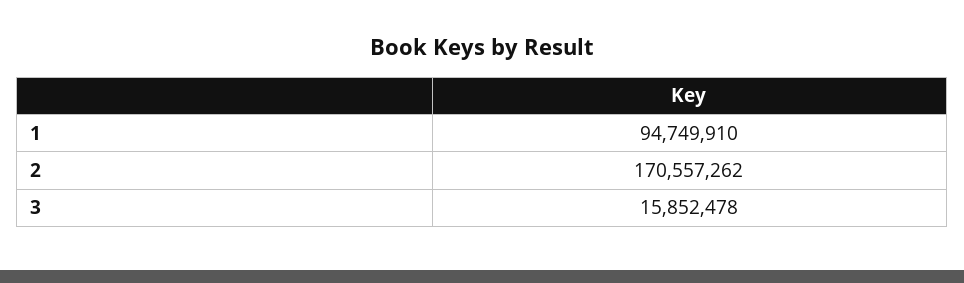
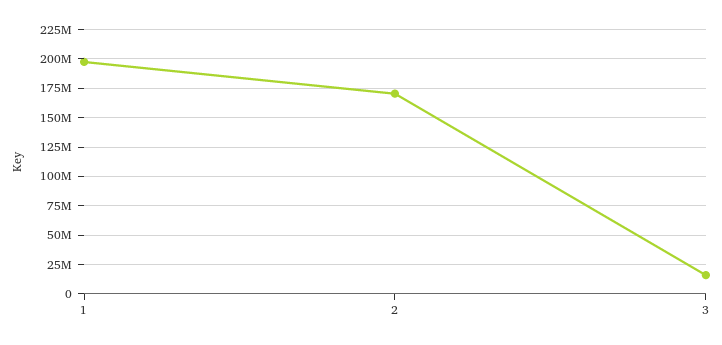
1: 94749910 -> 200000000

